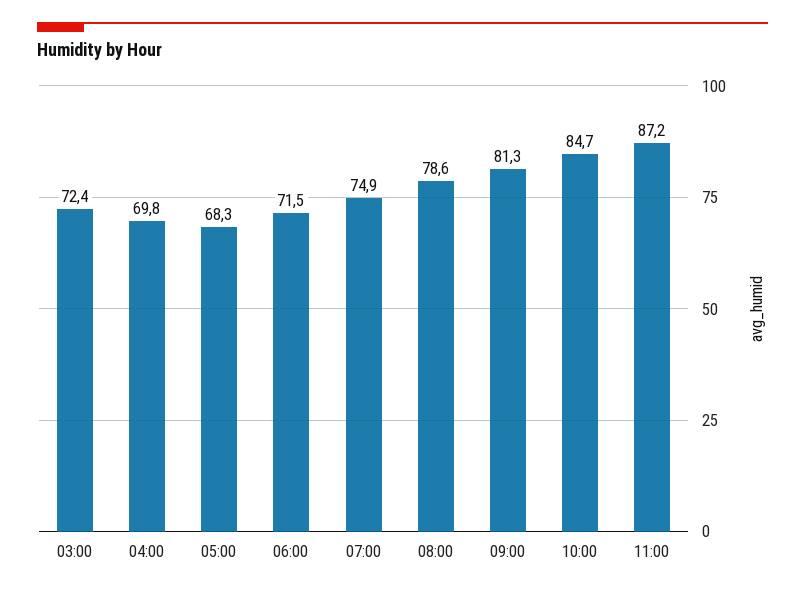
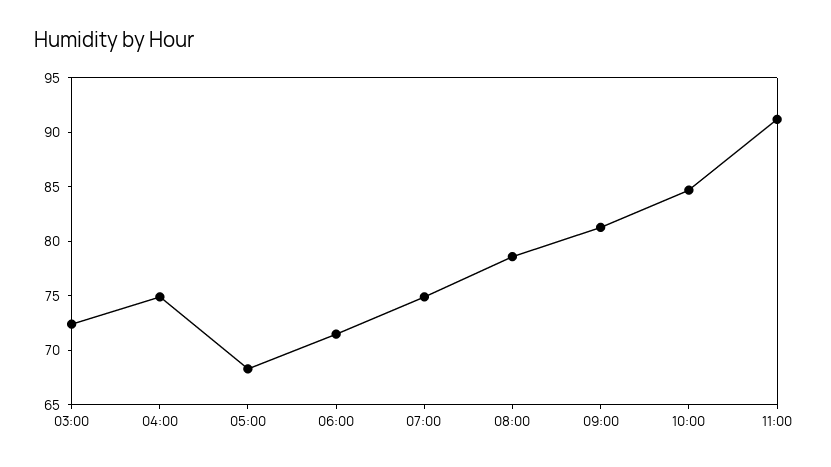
04:00: 69.8 -> 75
11:00: 87.2 -> 91

